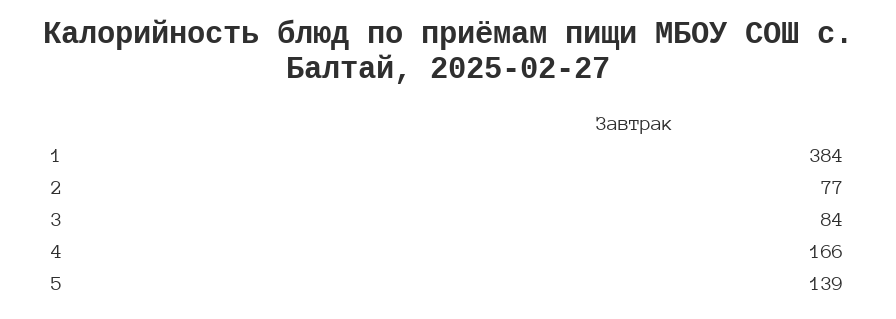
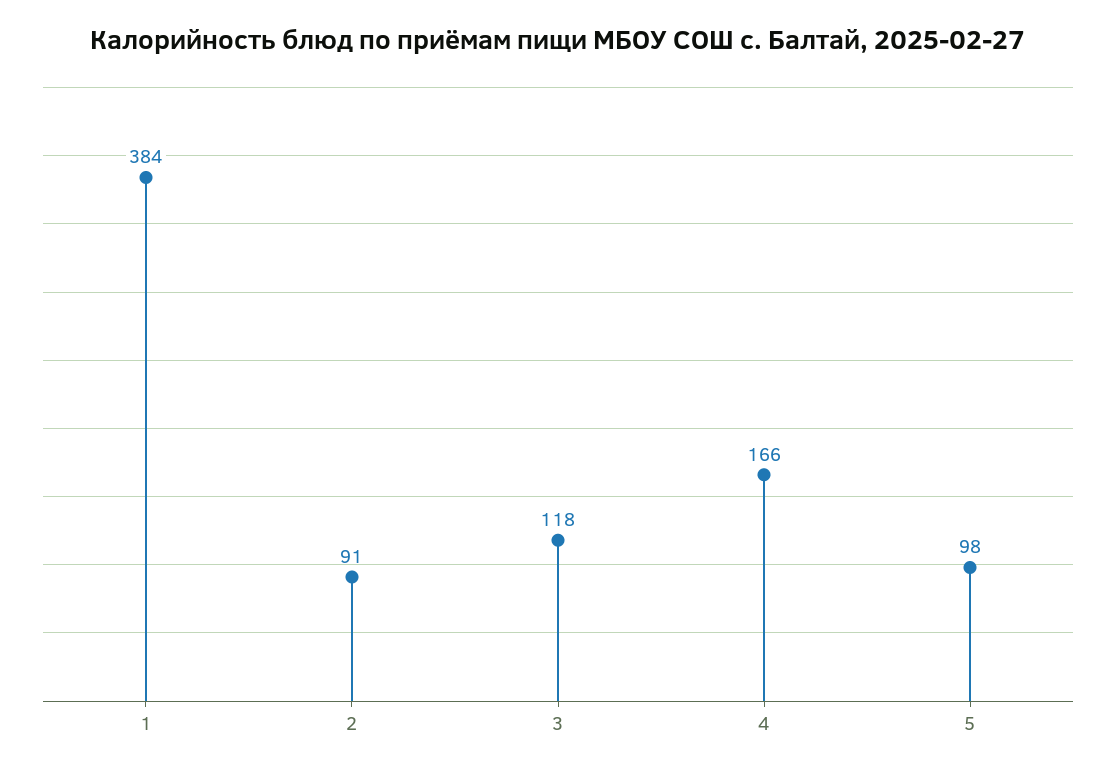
2: 77 -> 91
3: 84 -> 118
5: 139 -> 98

